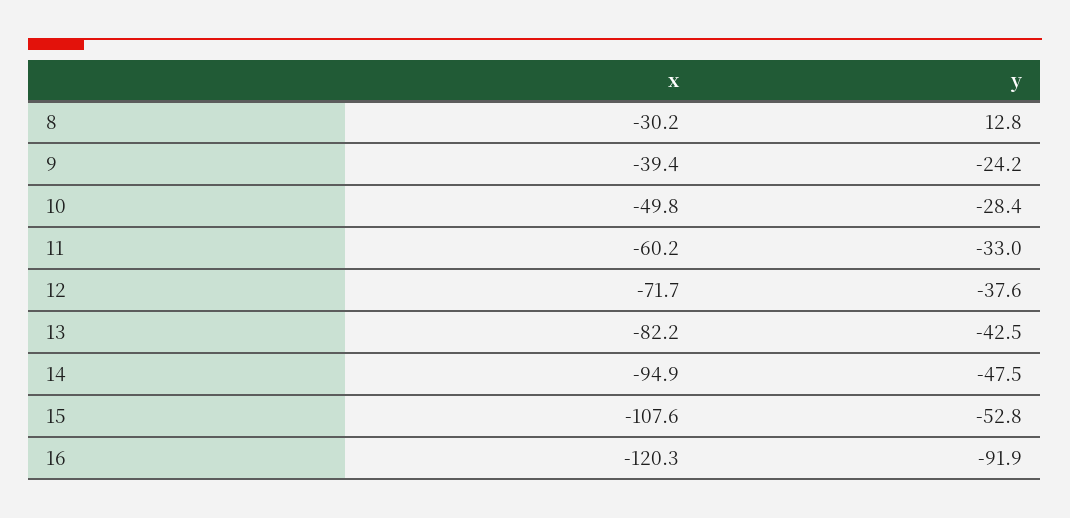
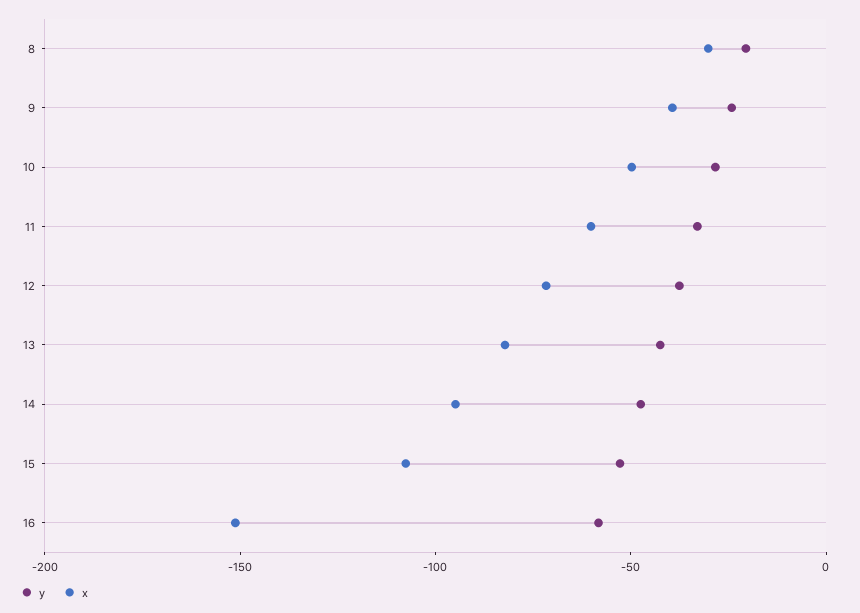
y, 8: 12.8 -> -20
x, 16: -120.3 -> -150
y, 16: -91.9 -> -60

